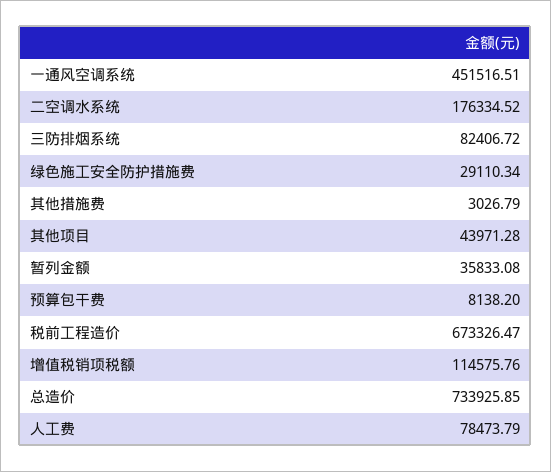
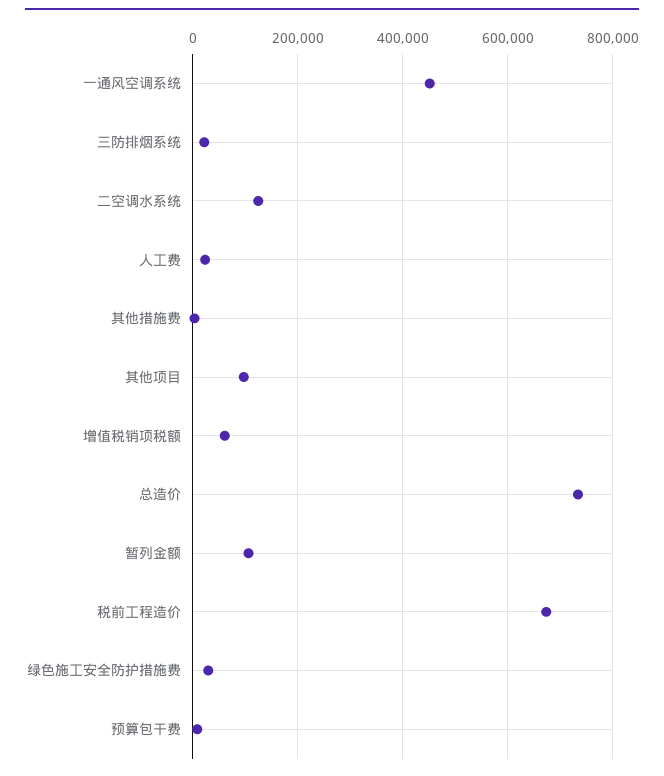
二空调水系统: 176334.52 -> 120000
三防排烟系统: 82406.72 -> 20000
其他项目: 43971.28 -> 100000
暂列金额: 35833.08 -> 100000
增值税销项税额: 114575.76 -> 60000
人工费: 78473.79 -> 20000

